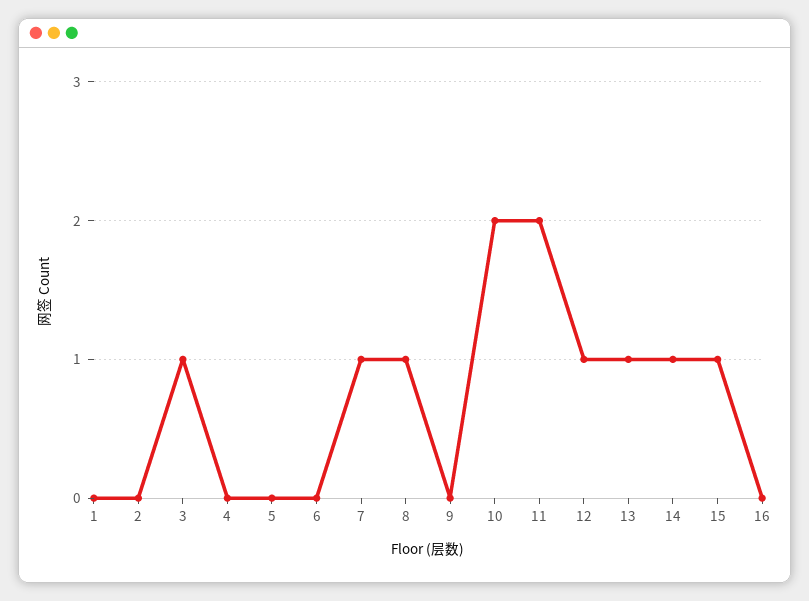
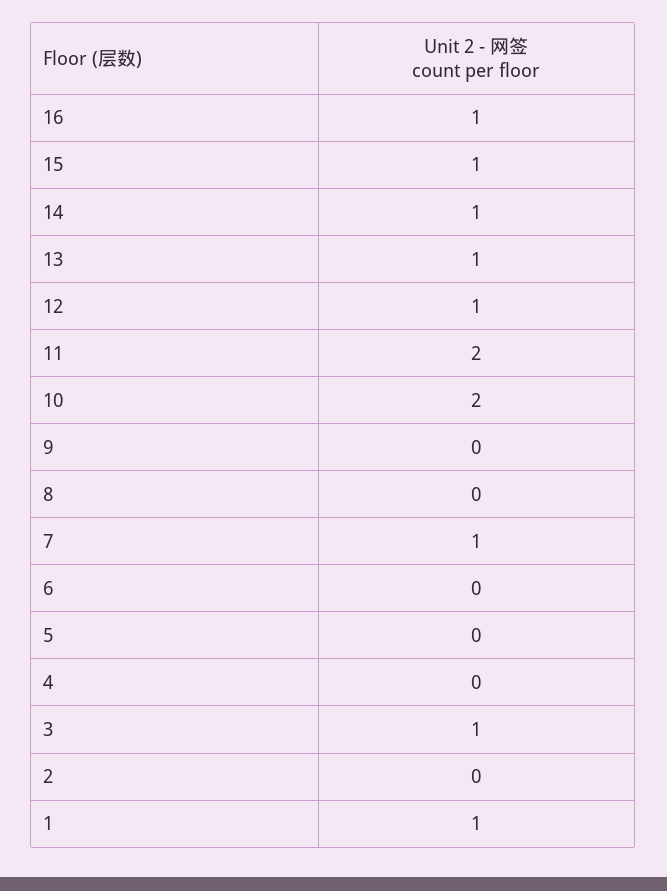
1: 0 -> 1
8: 1 -> 0
16: 0 -> 1

